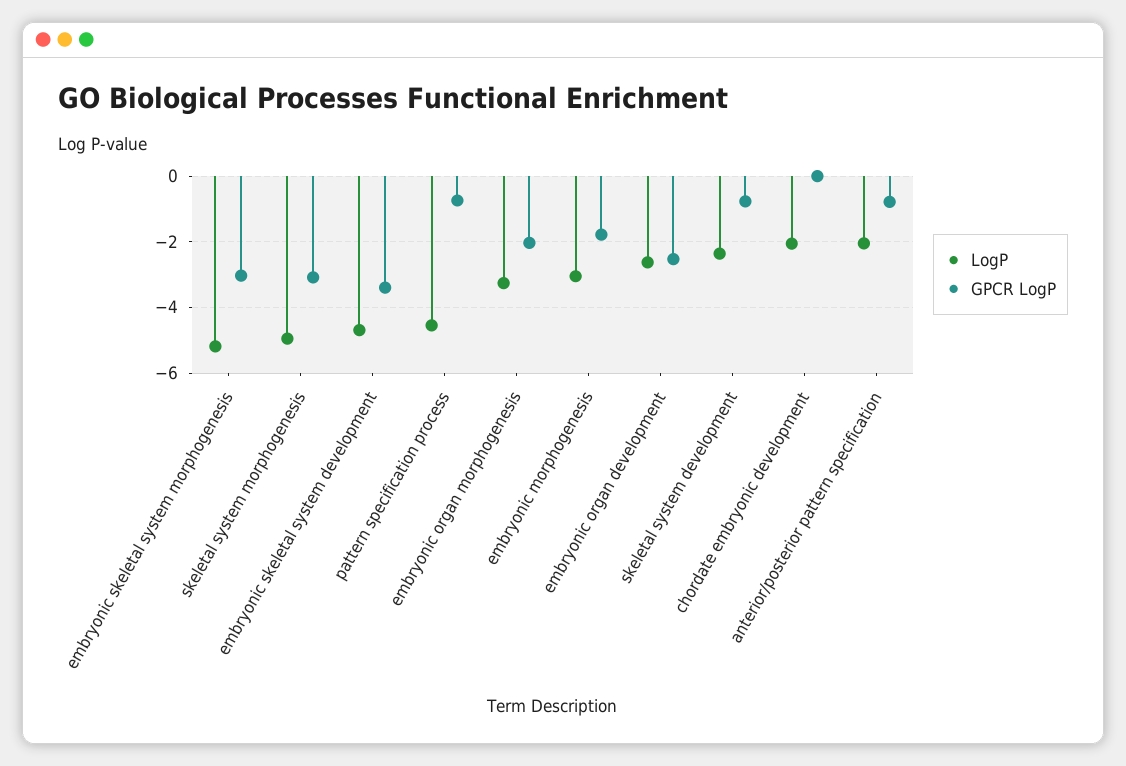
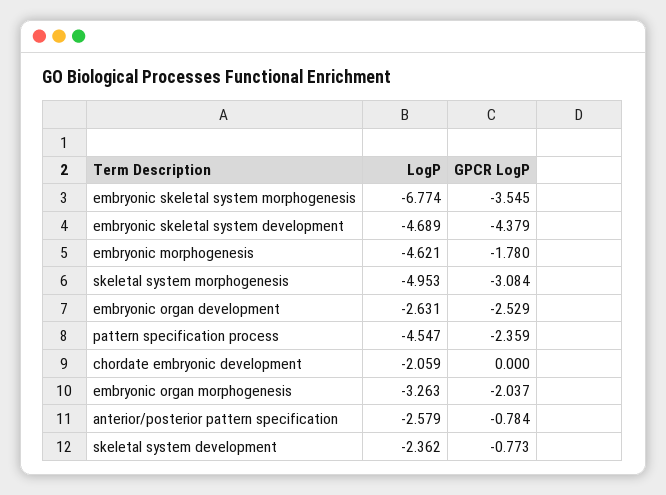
LogP, embryonic skeletal system morphogenesis: -5.2 -> -6.774
GPCR LogP, embryonic skeletal system morphogenesis: -3 -> -3.545
GPCR LogP, embryonic skeletal system development: -3.4 -> -4.379
GPCR LogP, pattern specification process: -0.8 -> -2.359
LogP, embryonic morphogenesis: -3 -> -4.621
LogP, anterior/posterior pattern specification: -2 -> -2.579

